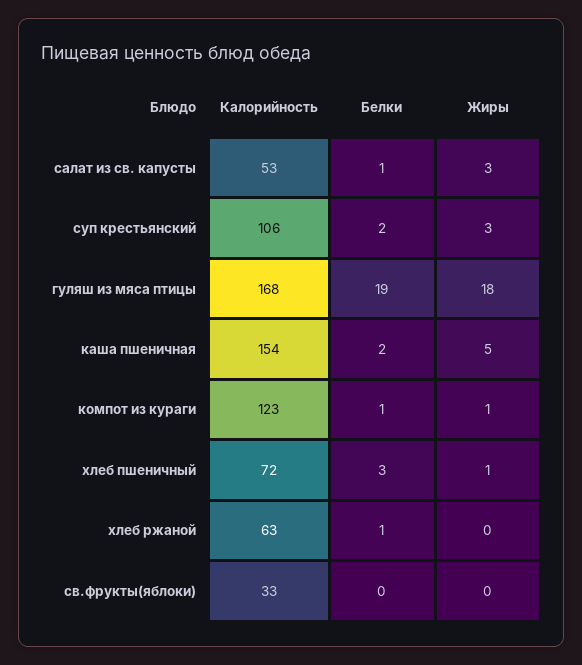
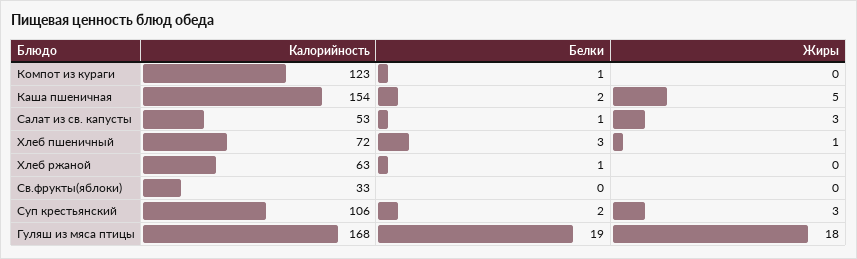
Жиры, компот из кураги: 1 -> 0

